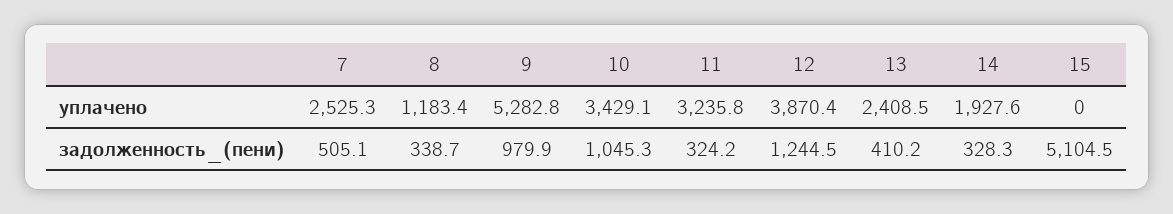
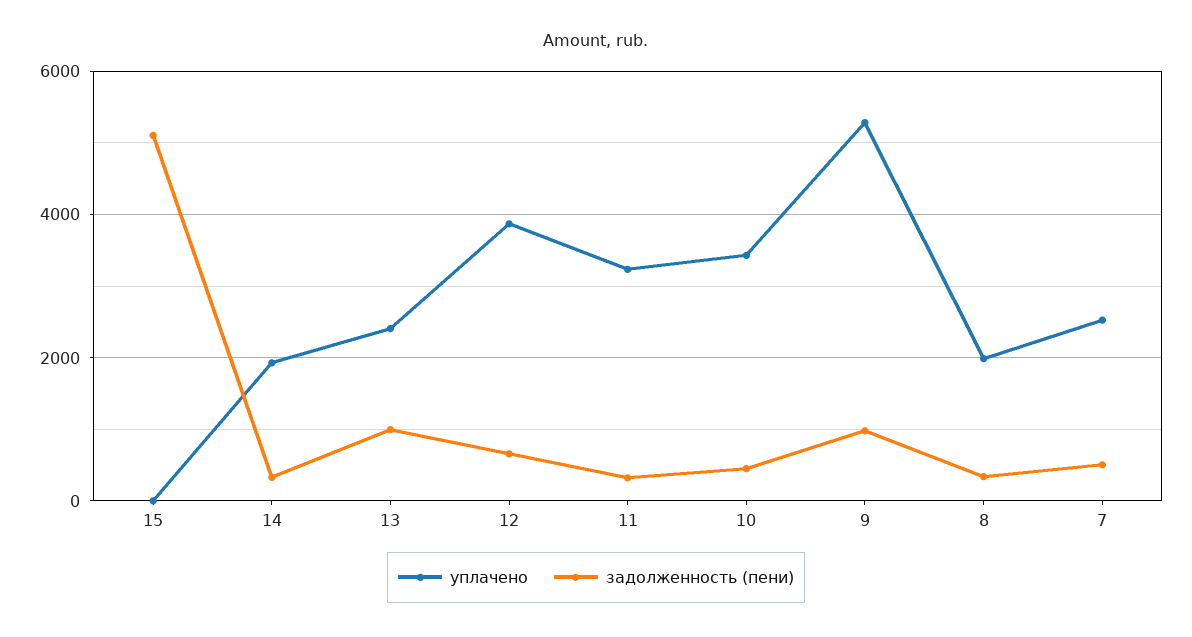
уплачено, 8: 1183.4 -> 2000
задолженность_(пени), 10: 1045.3 -> 400
задолженность_(пени), 12: 1244.5 -> 600
задолженность_(пени), 13: 410.2 -> 1000

